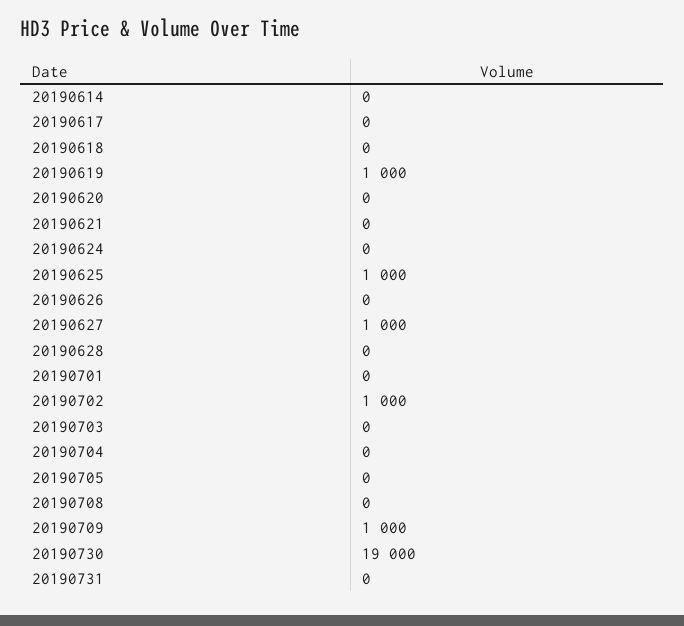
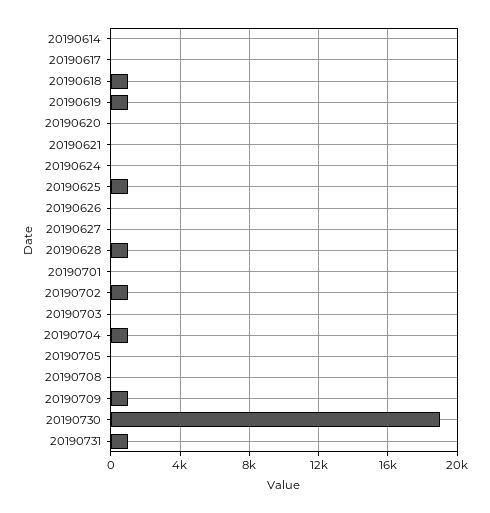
20190618: 0 -> 1000
20190627: 1000 -> 0
20190628: 0 -> 1000
20190704: 0 -> 1000
20190731: 0 -> 1000

